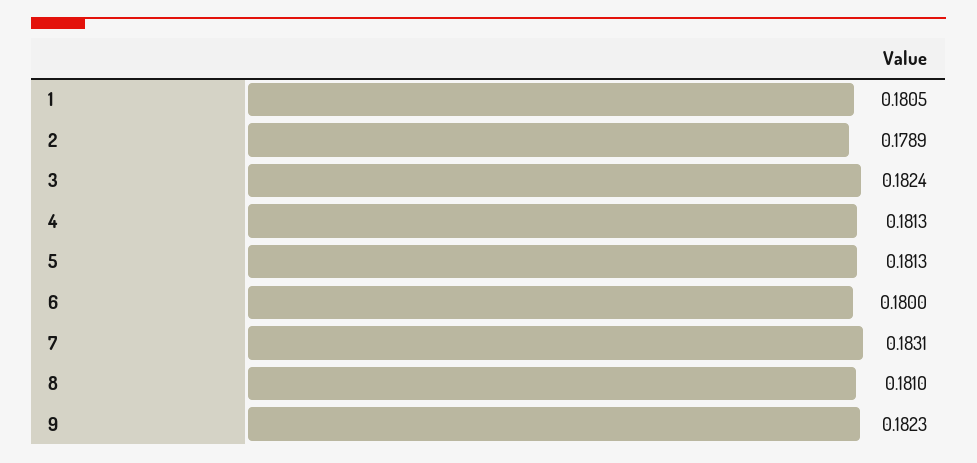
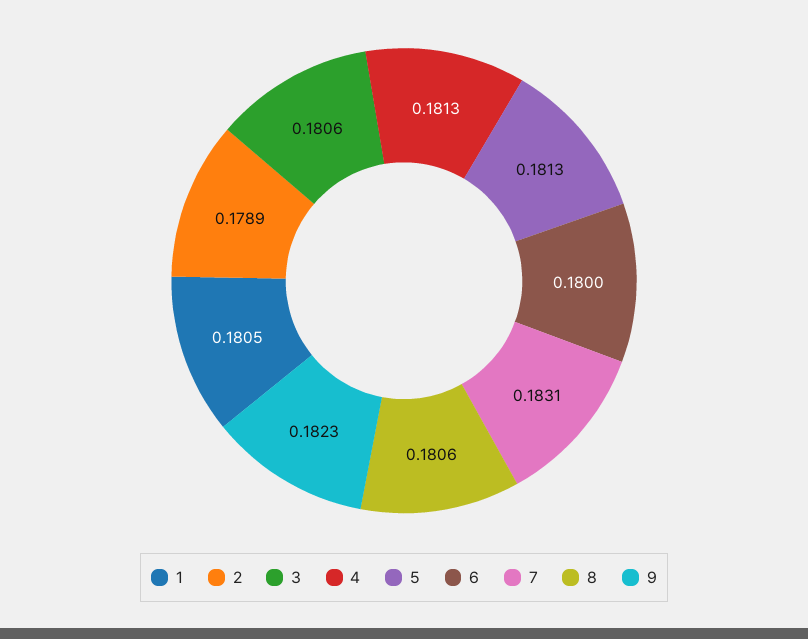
3: 0.1824 -> 0.1806
8: 0.181 -> 0.1806

